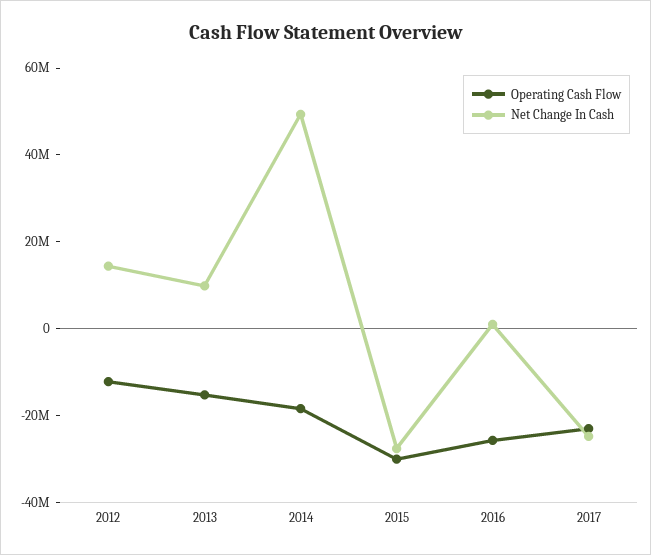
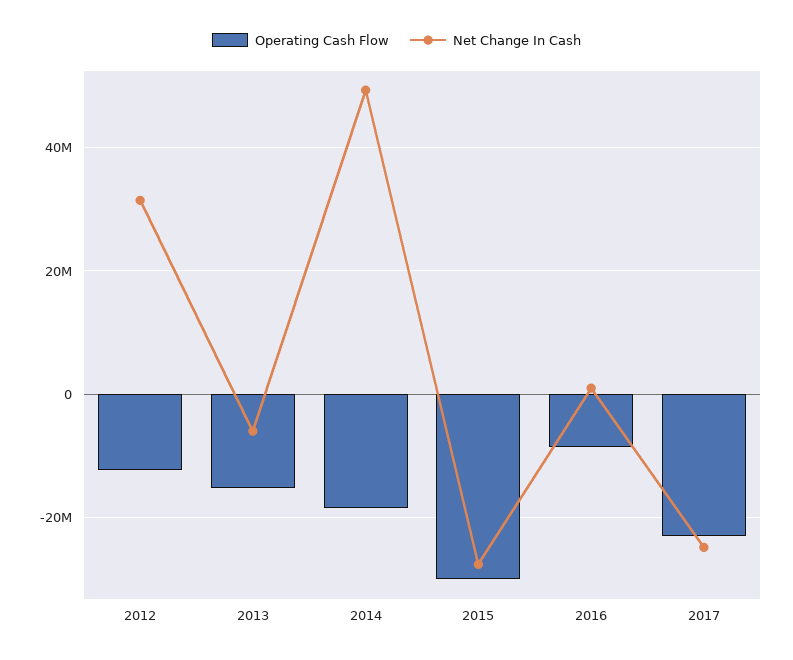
Net Change In Cash, 2012: 15000000 -> 32000000
Net Change In Cash, 2013: 10000000 -> -6000000
Operating Cash Flow, 2016: -25000000 -> -8000000

